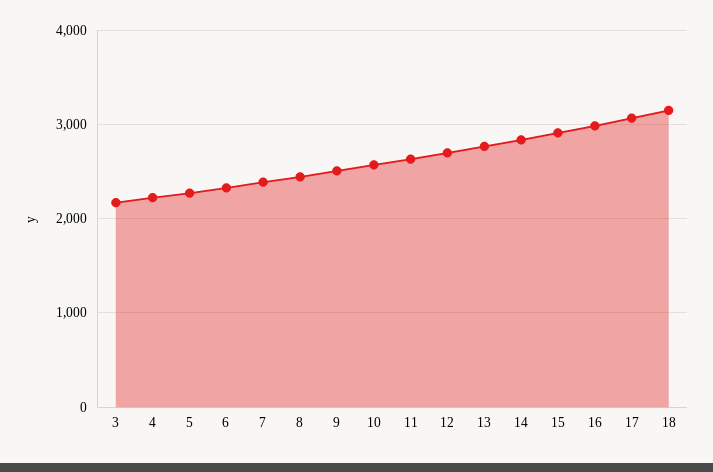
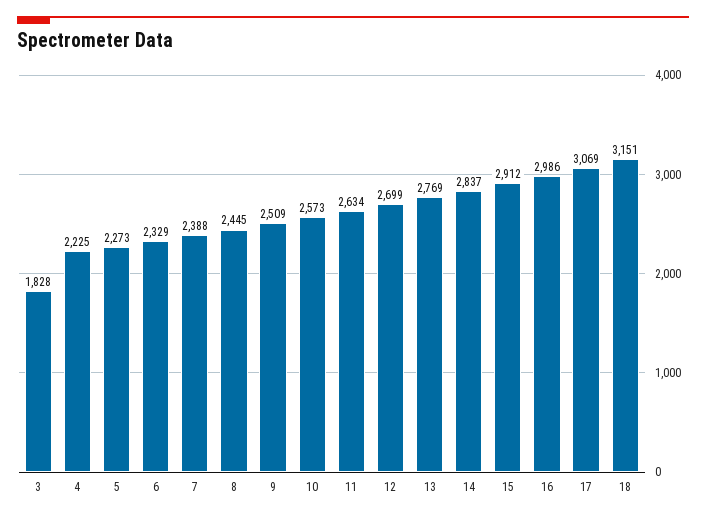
3: 2200 -> 1828

